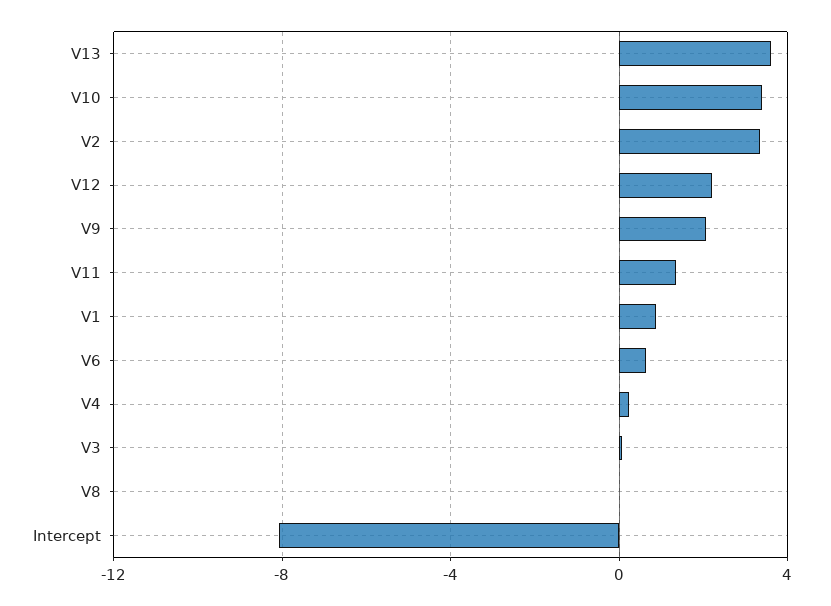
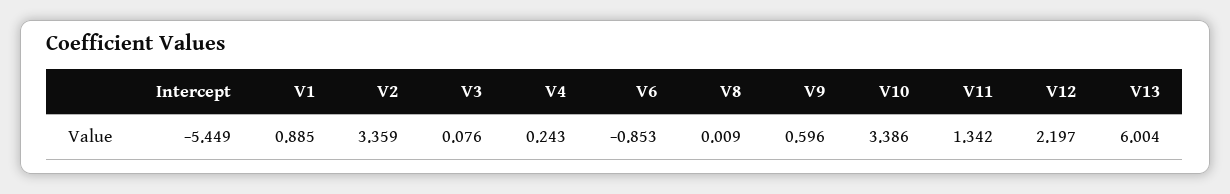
V13: 3.5 -> 6.004
V9: 2 -> 0.596
V6: 0.5 -> -0.853
Intercept: -8 -> -5.449

